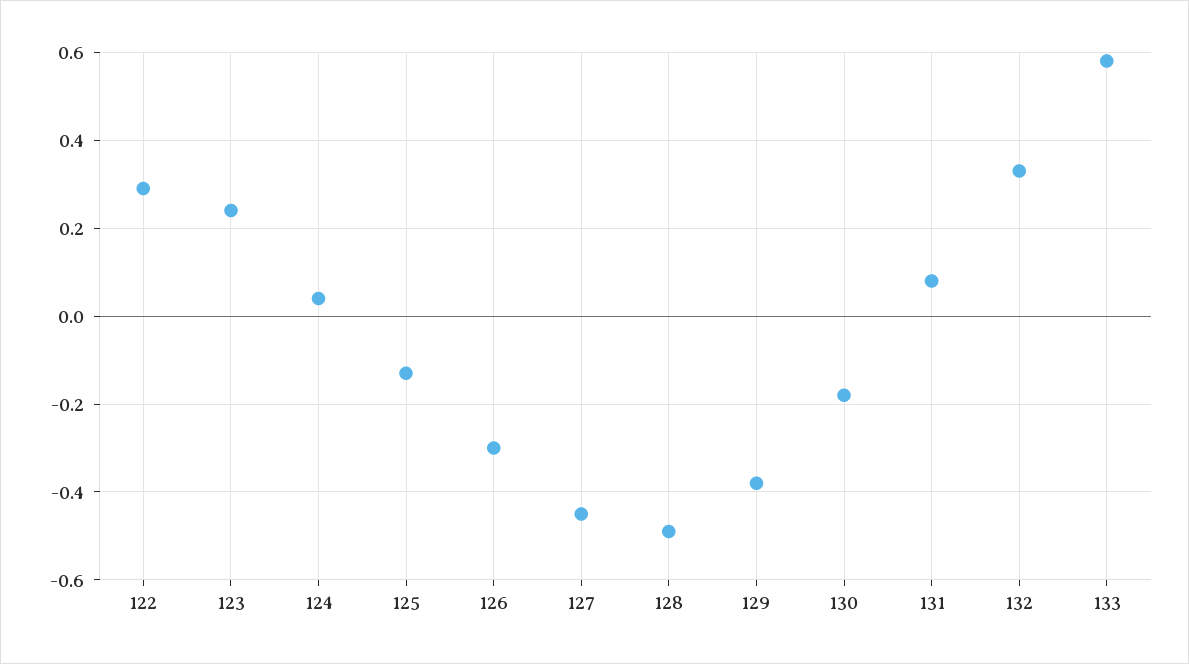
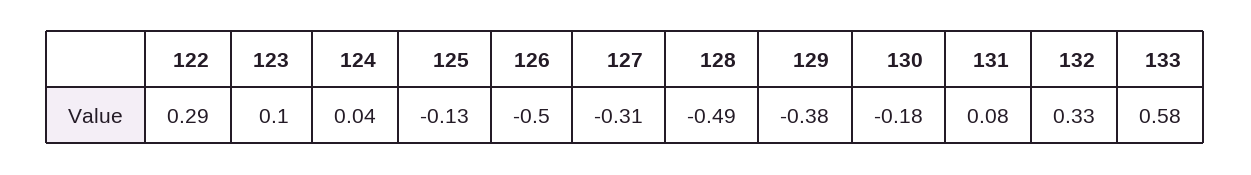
123: 0.25 -> 0.1
126: -0.3 -> -0.5
127: -0.45 -> -0.31

